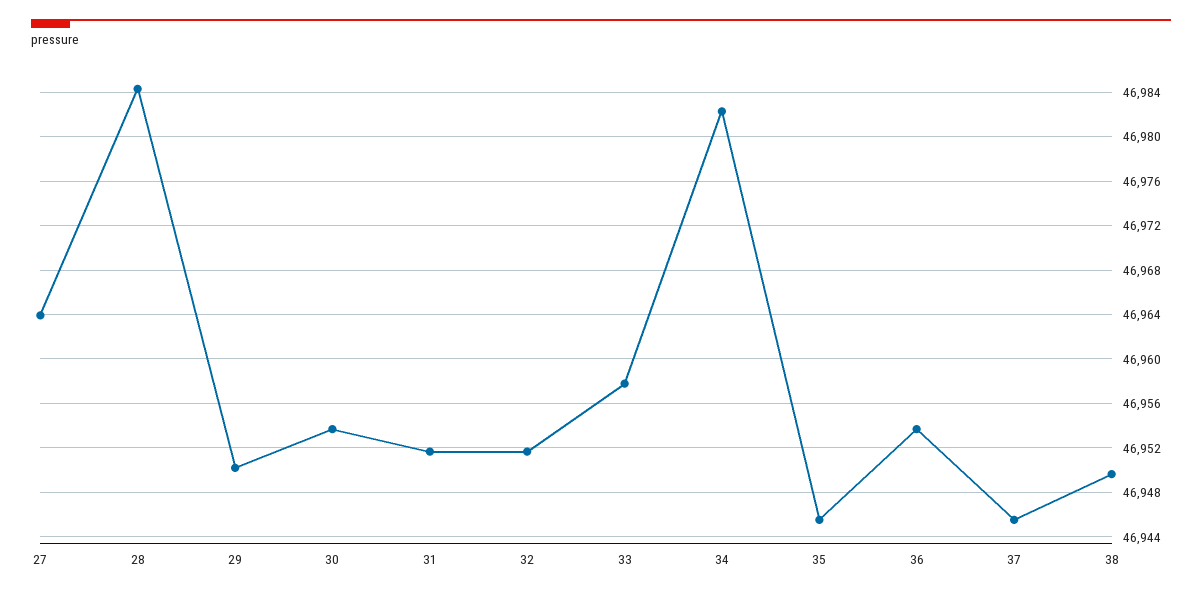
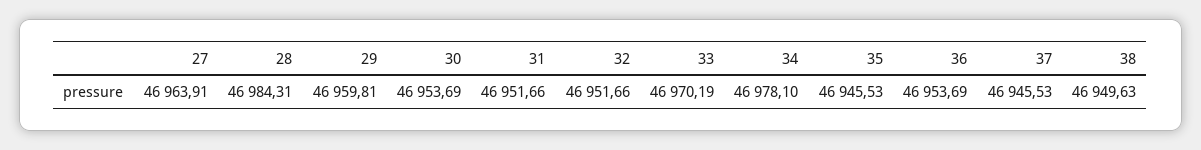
29: 46950 -> 46959.81
33: 46958 -> 46970.19
34: 46982 -> 46978.1

